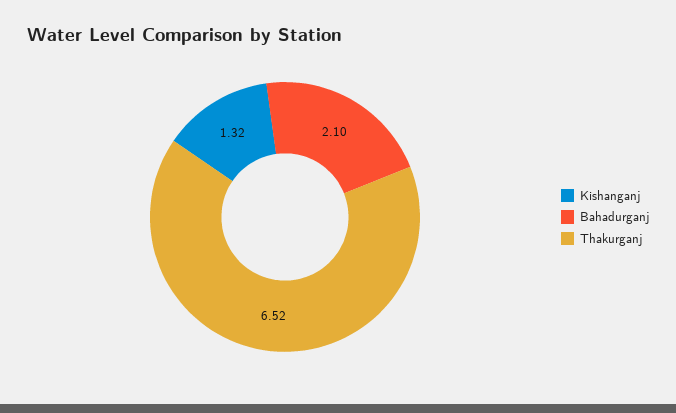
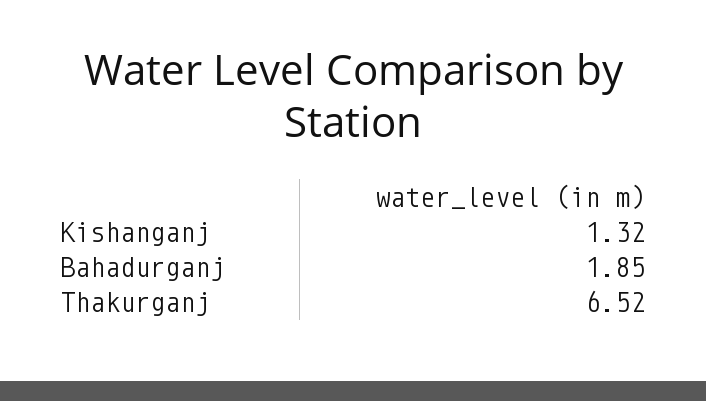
Bahadurganj: 2.1 -> 1.85

